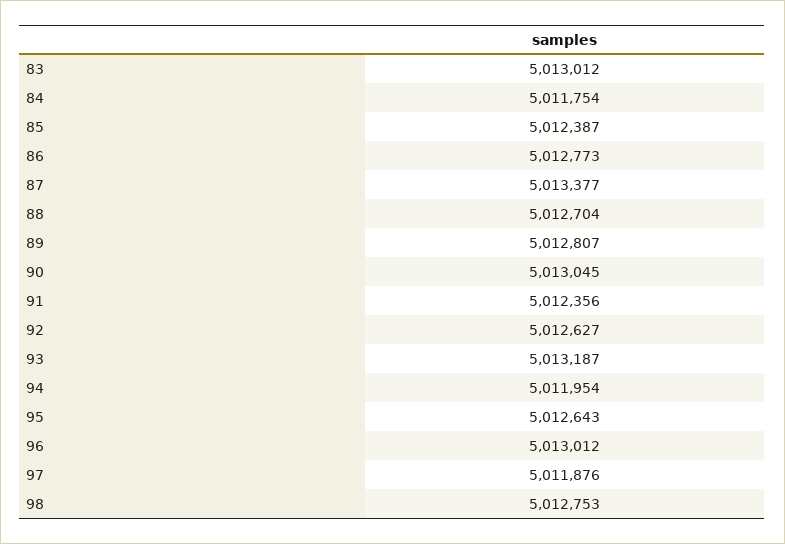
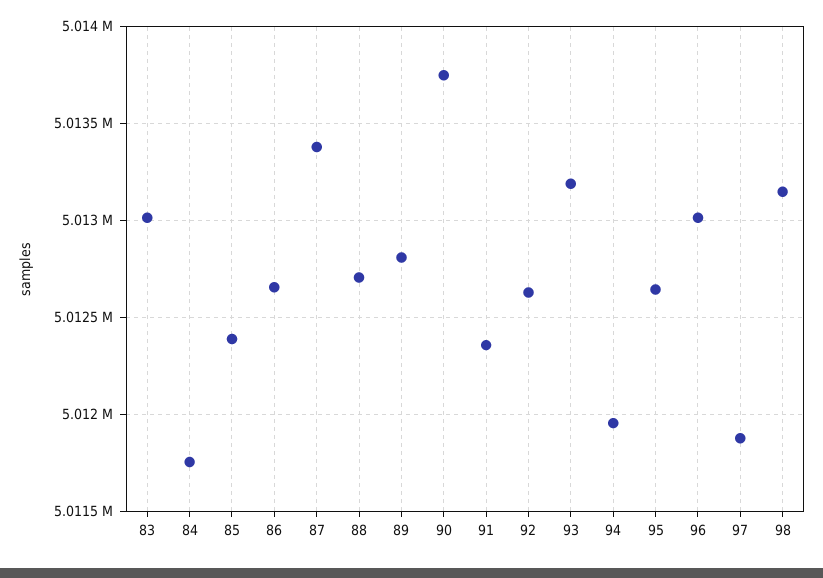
86: 5012773 -> 5012650
90: 5013045 -> 5013750
98: 5012753 -> 5013150

